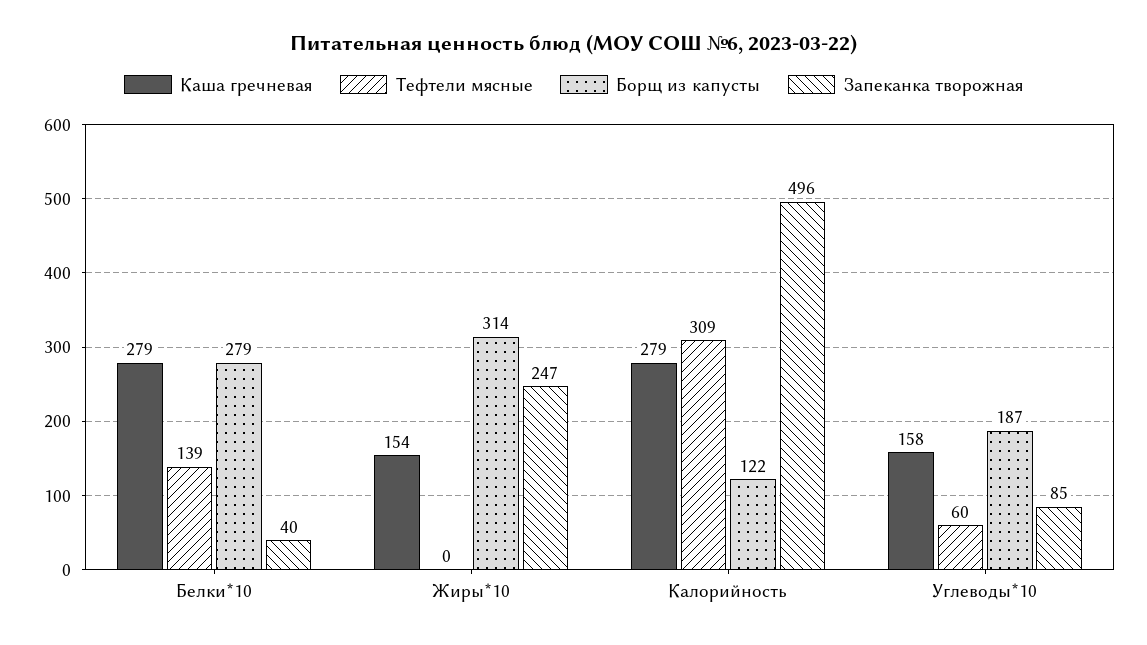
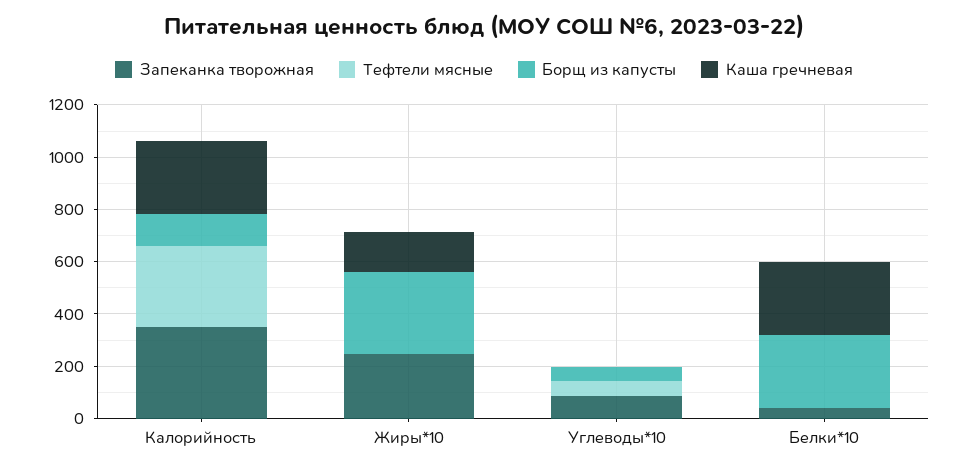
Тефтели мясные, Белки*10: 139 -> 0
Запеканка творожная, Калорийность: 496 -> 350
Каша гречневая, Углеводы*10: 158 -> 0
Борщ из капусты, Углеводы*10: 187 -> 50

